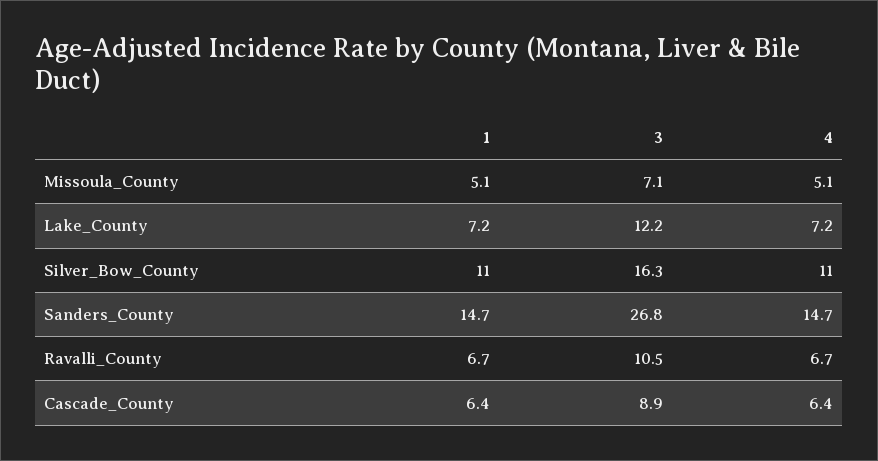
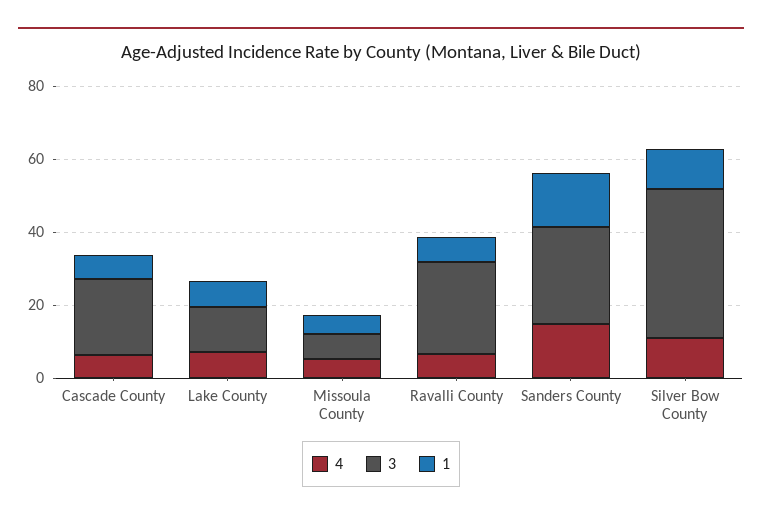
3, Silver_Bow_County: 16.3 -> 40
3, Ravalli_County: 10.5 -> 25
3, Cascade_County: 8.9 -> 20

